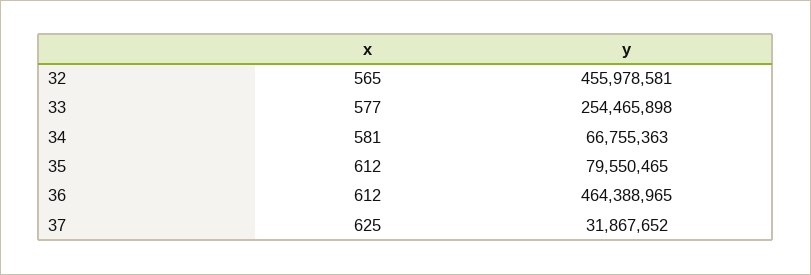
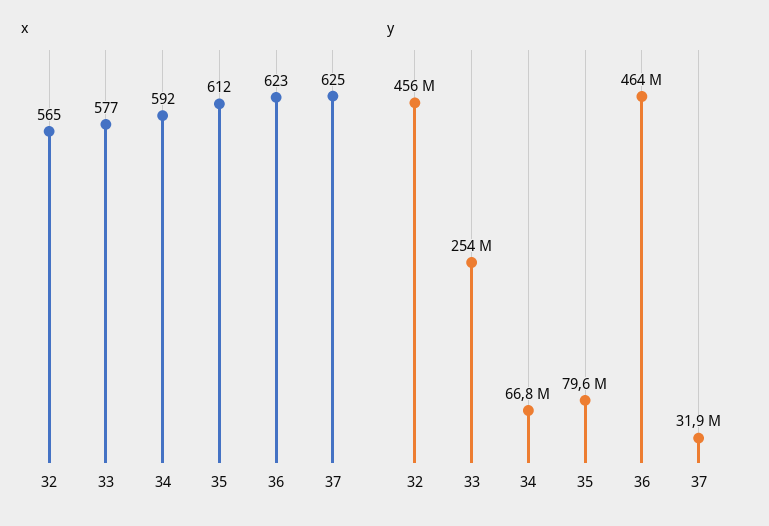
x, 34: 581 -> 592
x, 36: 612 -> 623

